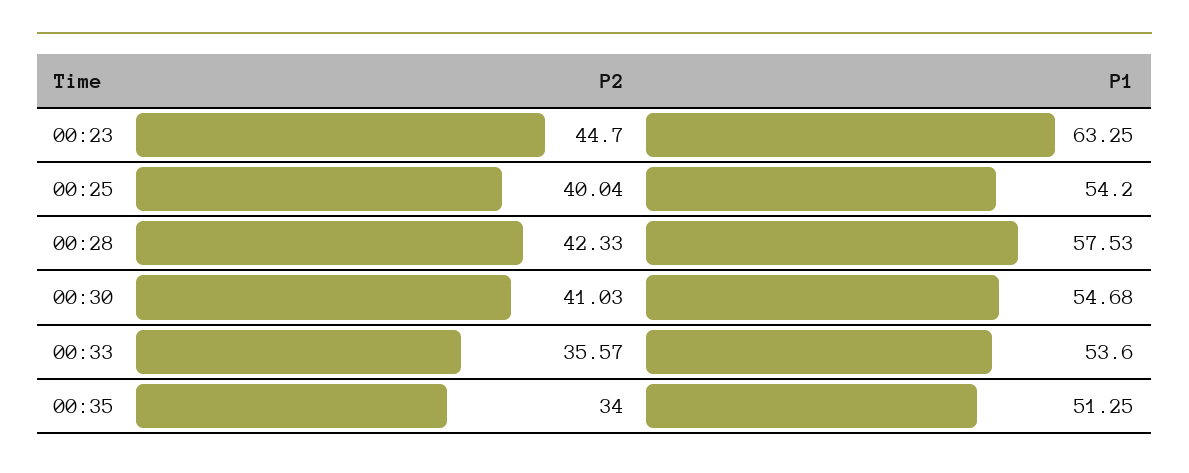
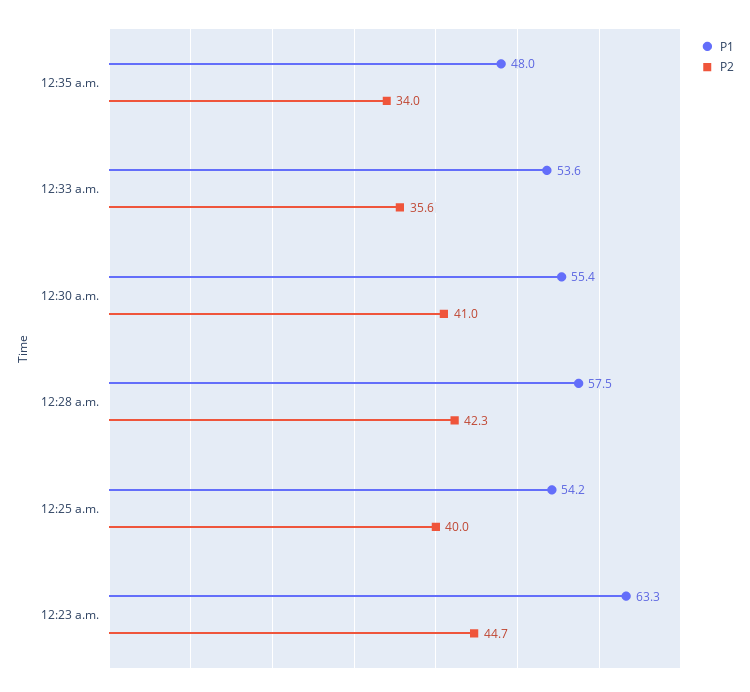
P1, 00:30: 54.68 -> 55.4
P1, 00:35: 51.25 -> 48

